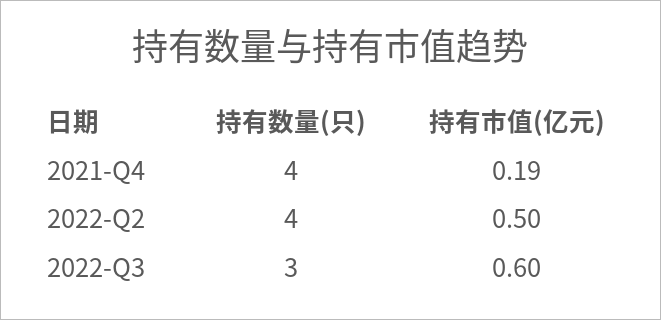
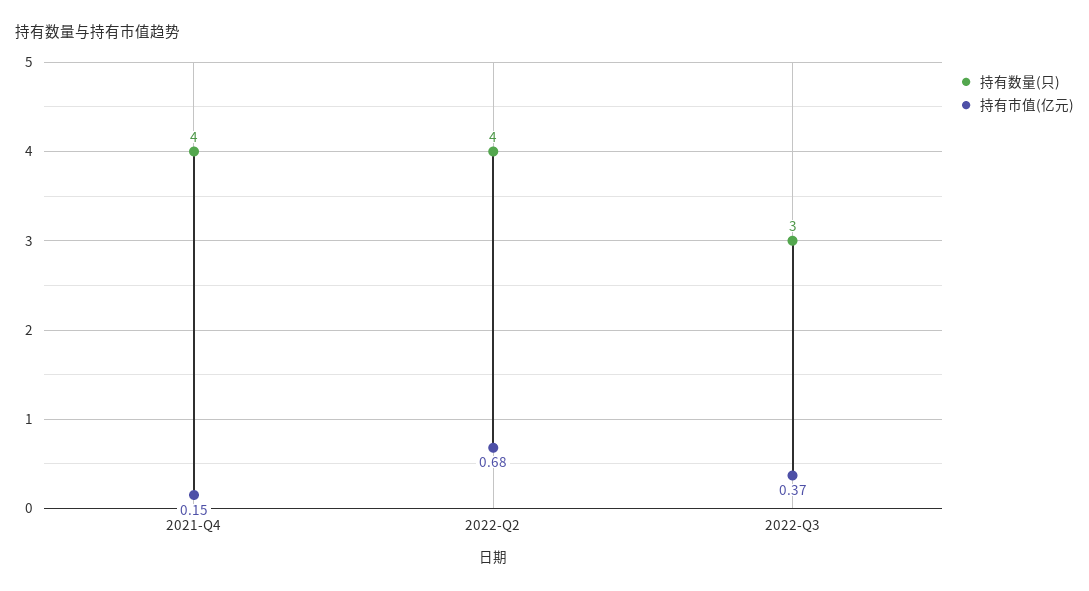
持有市值(亿元), 2021-Q4: 0.19 -> 0.15
持有市值(亿元), 2022-Q2: 0.5 -> 0.68
持有市值(亿元), 2022-Q3: 0.6 -> 0.37

